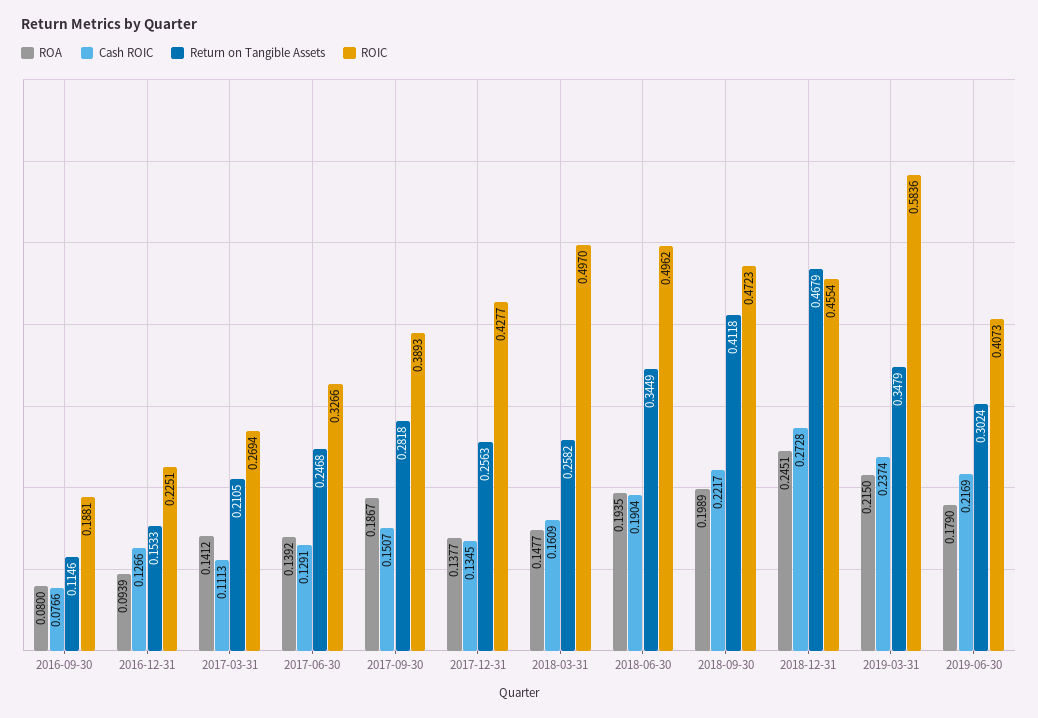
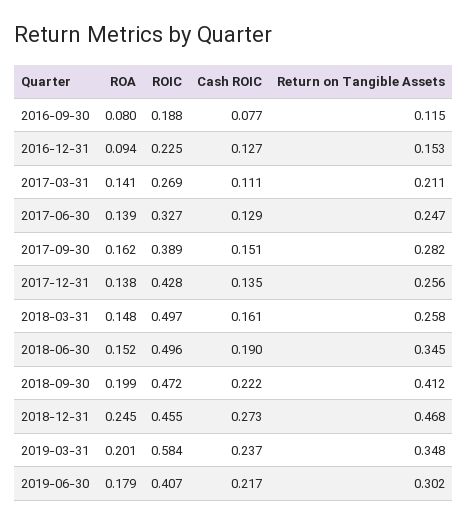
ROA, 2017-09-30: 0.1867 -> 0.162
ROA, 2018-06-30: 0.1935 -> 0.152
ROA, 2019-03-31: 0.215 -> 0.201

